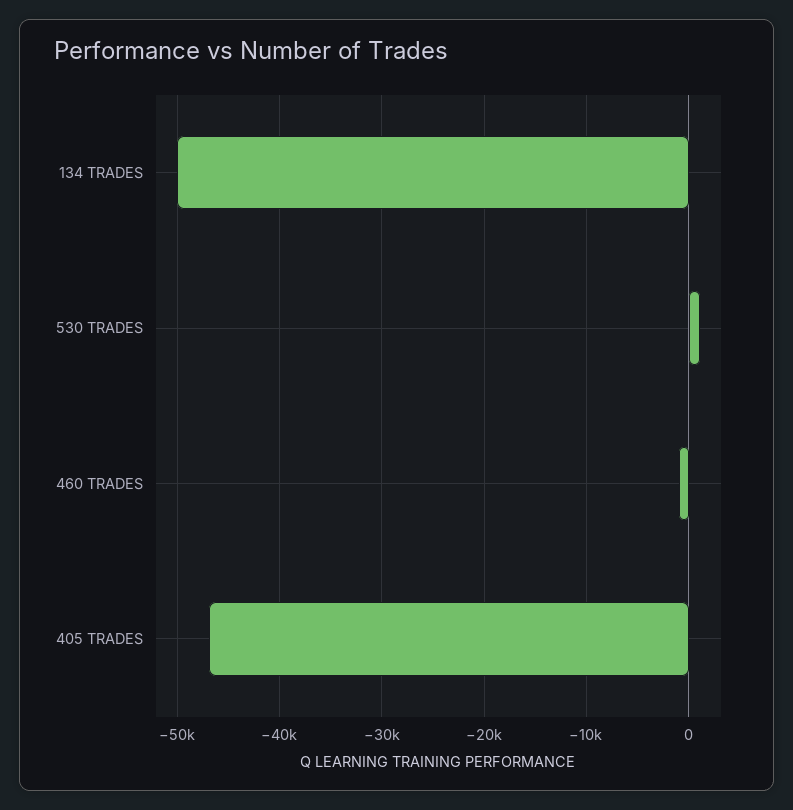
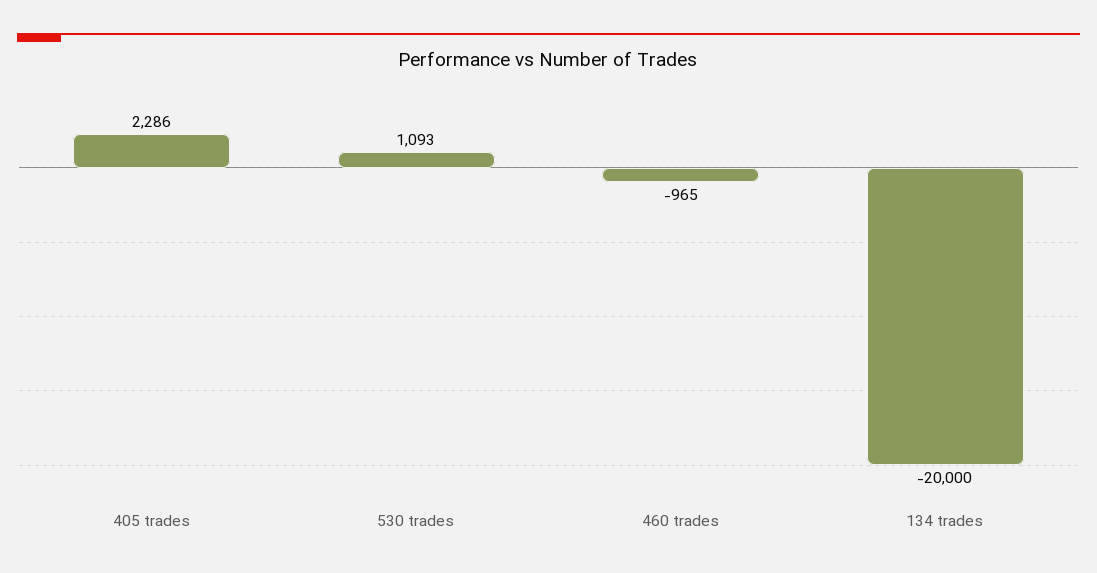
134 TRADES: -50000 -> -20000
405 TRADES: -47000 -> 2286

